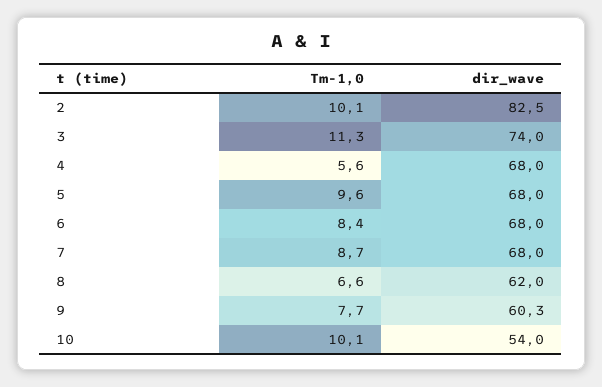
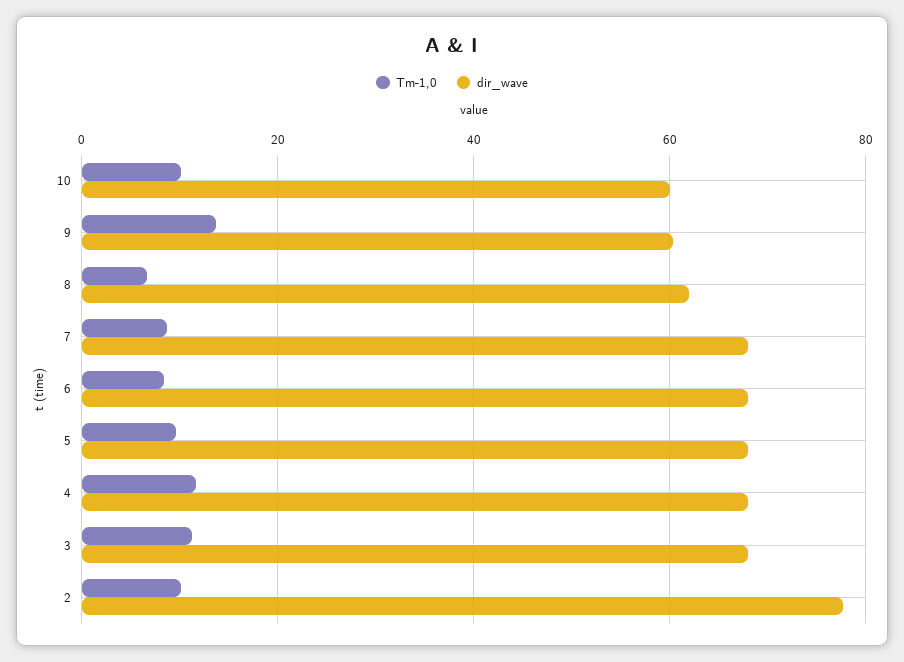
dir_wave, 2: 82.5 -> 78
dir_wave, 3: 74 -> 68
Tm-1,0, 4: 5.6 -> 12
Tm-1,0, 9: 7.7 -> 14
dir_wave, 10: 54 -> 60

